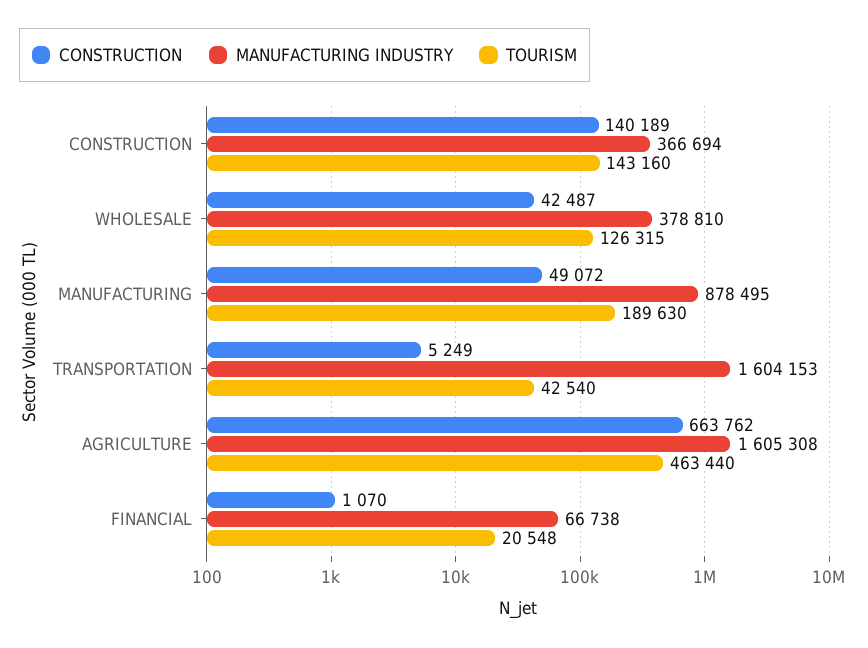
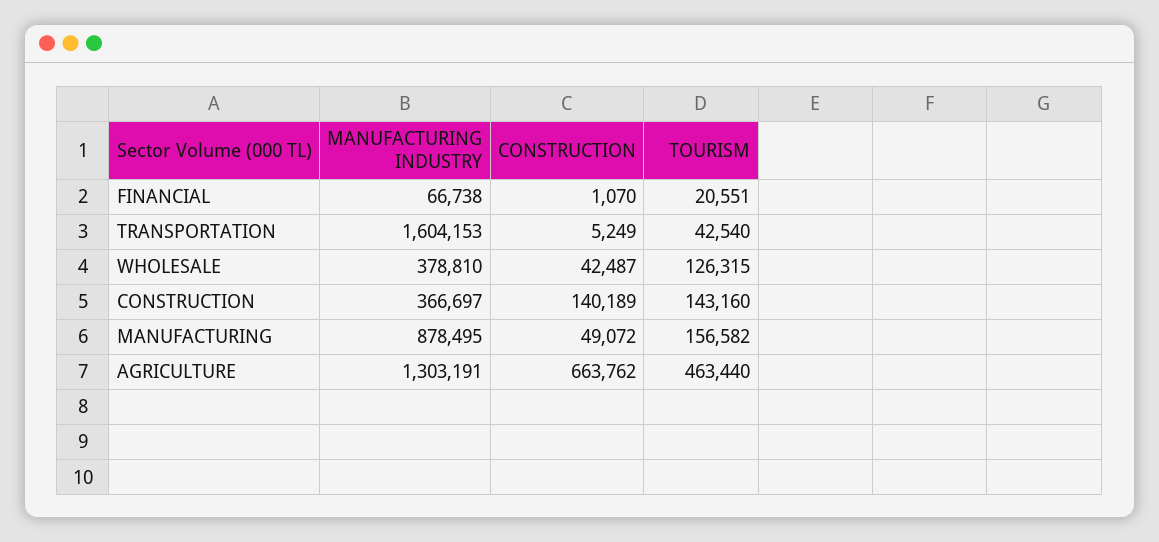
MANUFACTURING INDUSTRY, CONSTRUCTION: 366694 -> 366697
TOURISM, MANUFACTURING: 189630 -> 156582
MANUFACTURING INDUSTRY, AGRICULTURE: 1605308 -> 1303191
TOURISM, FINANCIAL: 20548 -> 20551

